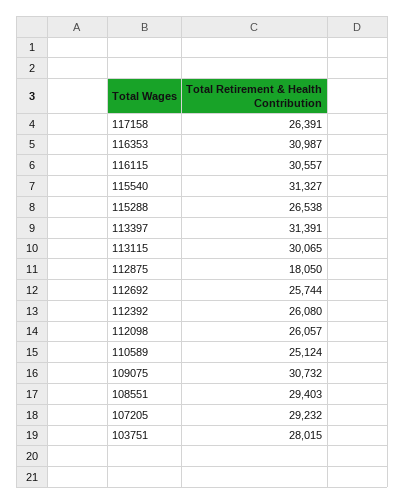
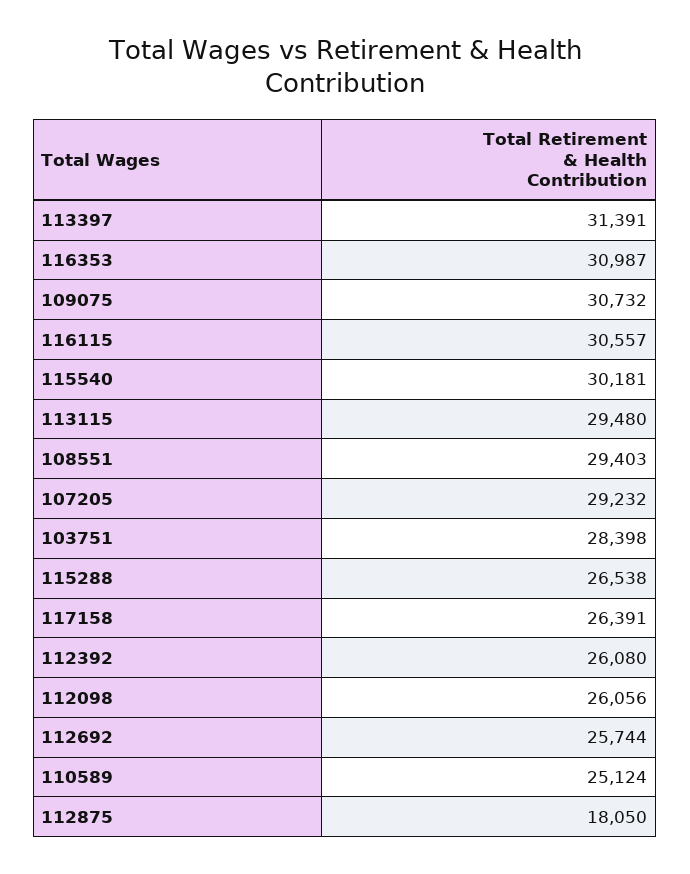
115540: 31327 -> 30181
113115: 30065 -> 29480
112098: 26057 -> 26056
103751: 28015 -> 28398

